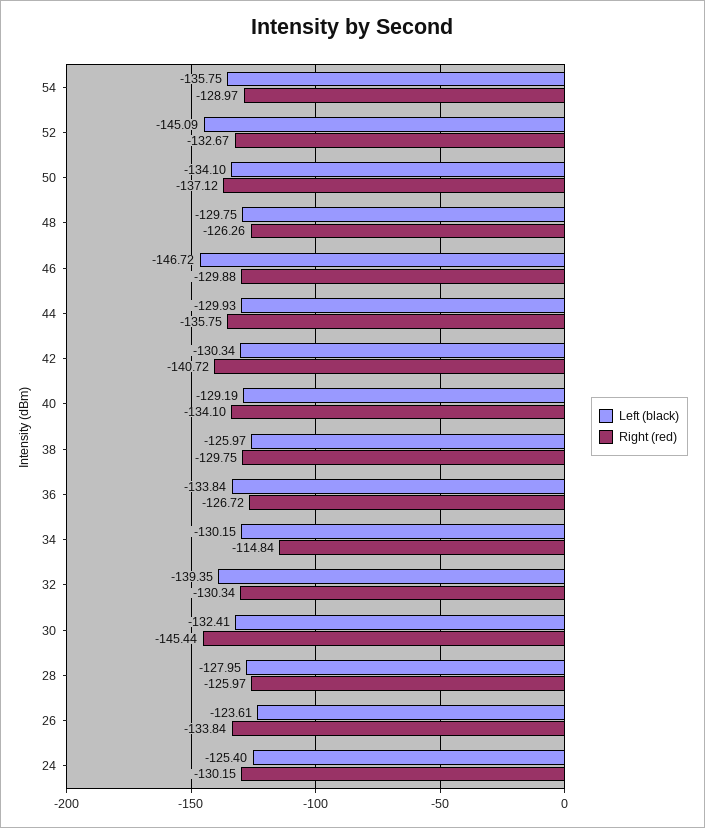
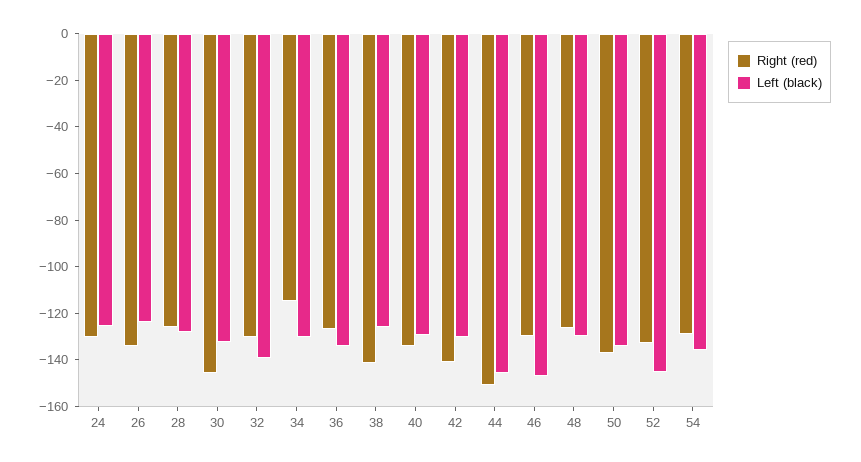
Left (black), 44: -129.93 -> -145
Right (red), 44: -135.75 -> -150
Right (red), 38: -129.75 -> -140

